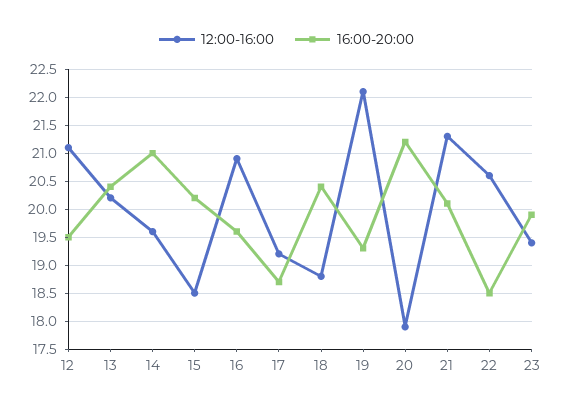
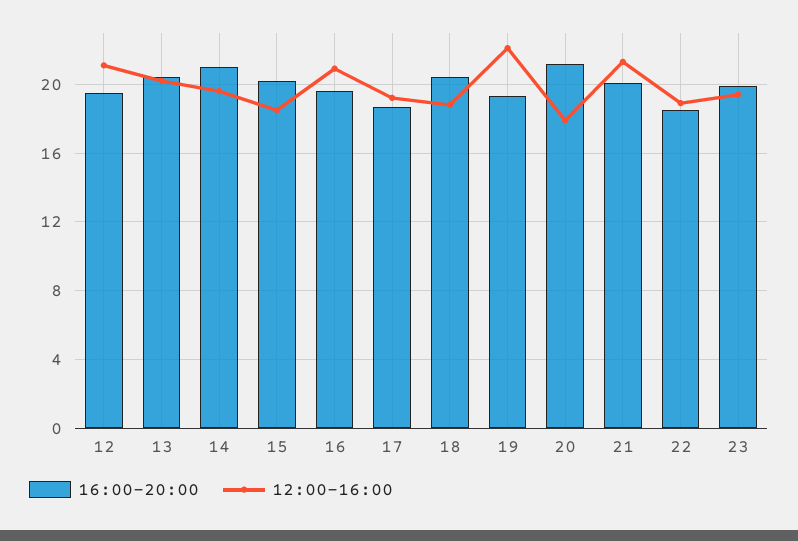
12:00-16:00, 22: 20.5 -> 19

